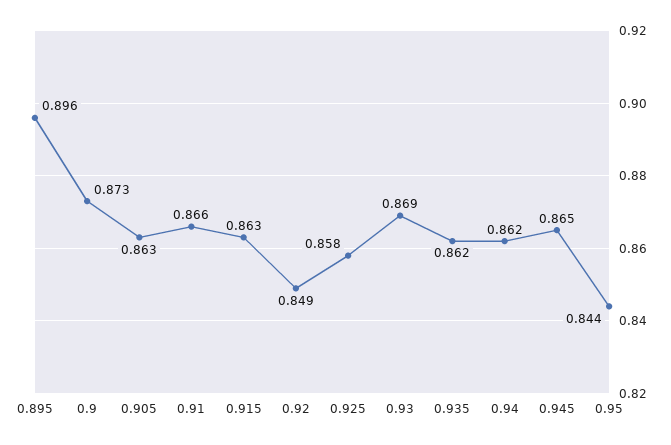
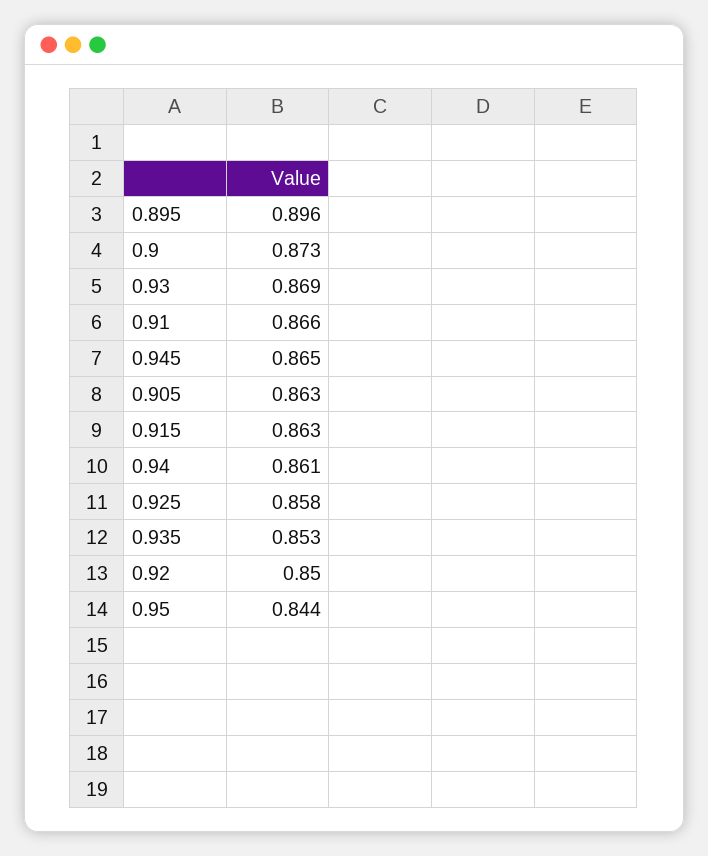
0.92: 0.849 -> 0.85
0.935: 0.862 -> 0.853
0.94: 0.862 -> 0.861

